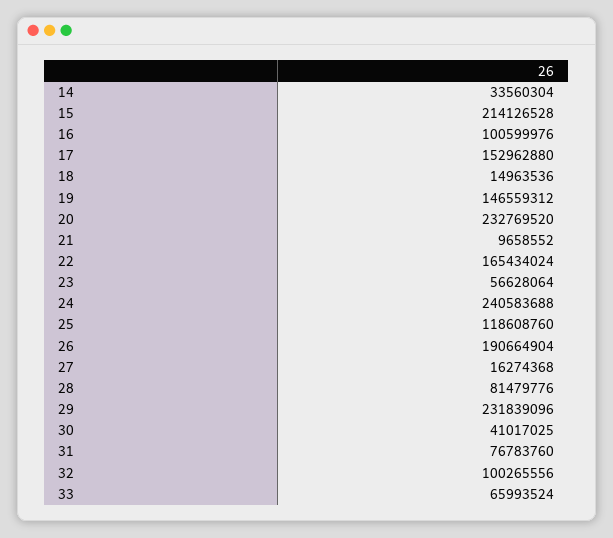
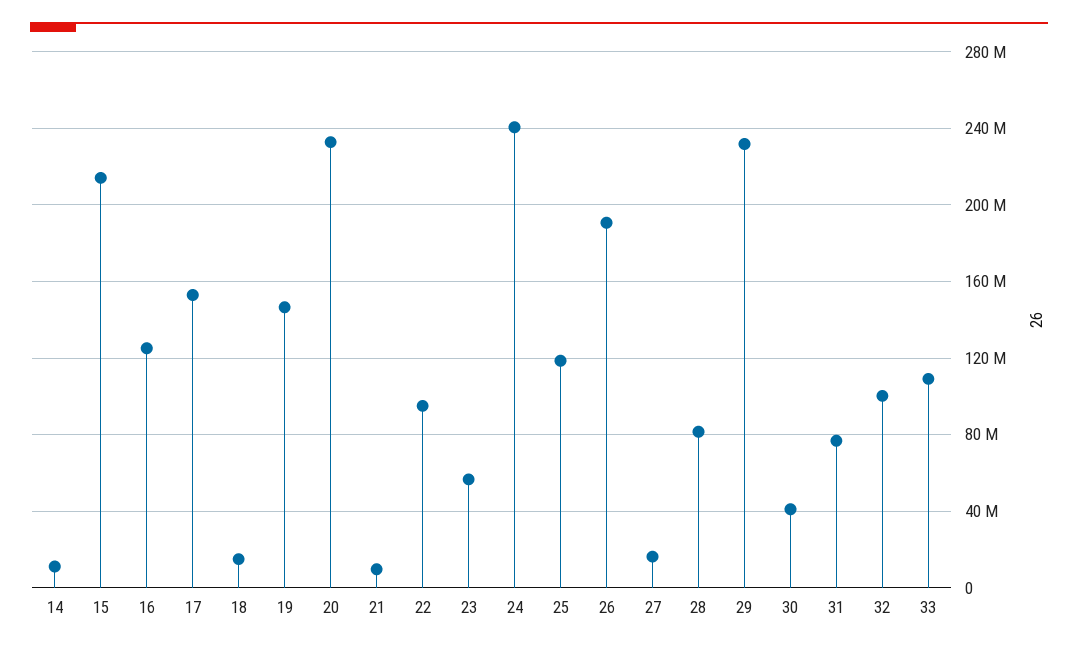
14: 33560304 -> 10000000
16: 100599976 -> 125000000
22: 165434024 -> 95000000
33: 65993524 -> 110000000

